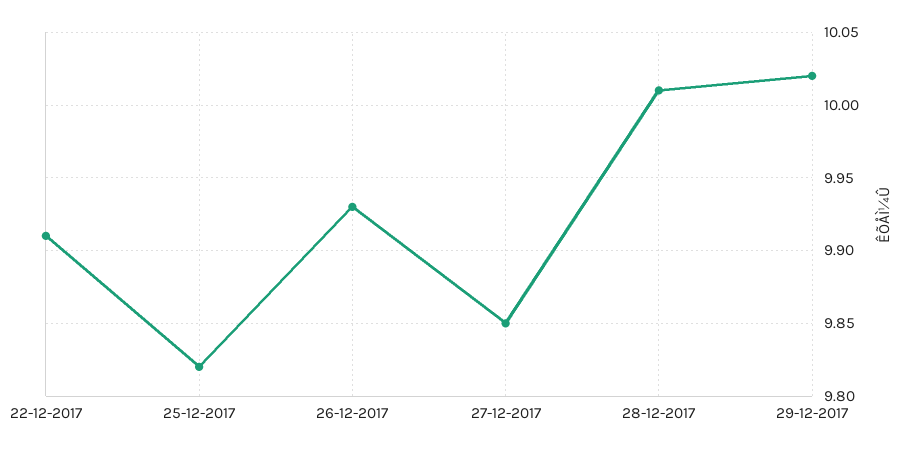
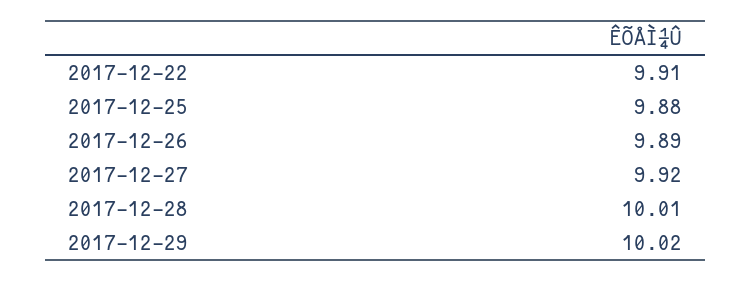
25-12-2017: 9.82 -> 9.88
26-12-2017: 9.93 -> 9.89
27-12-2017: 9.85 -> 9.92

